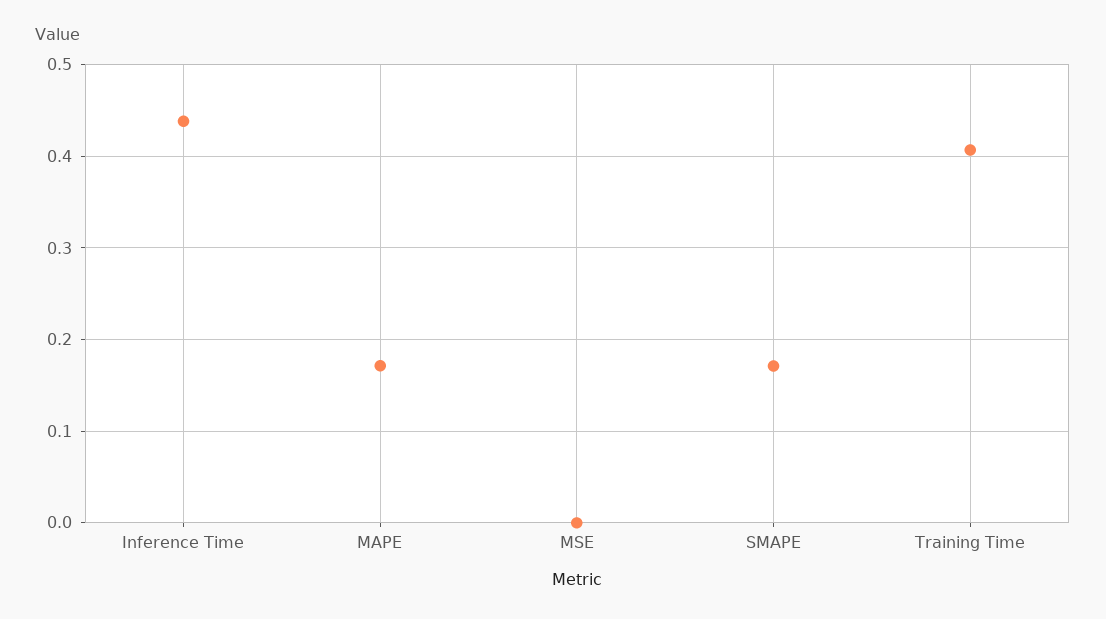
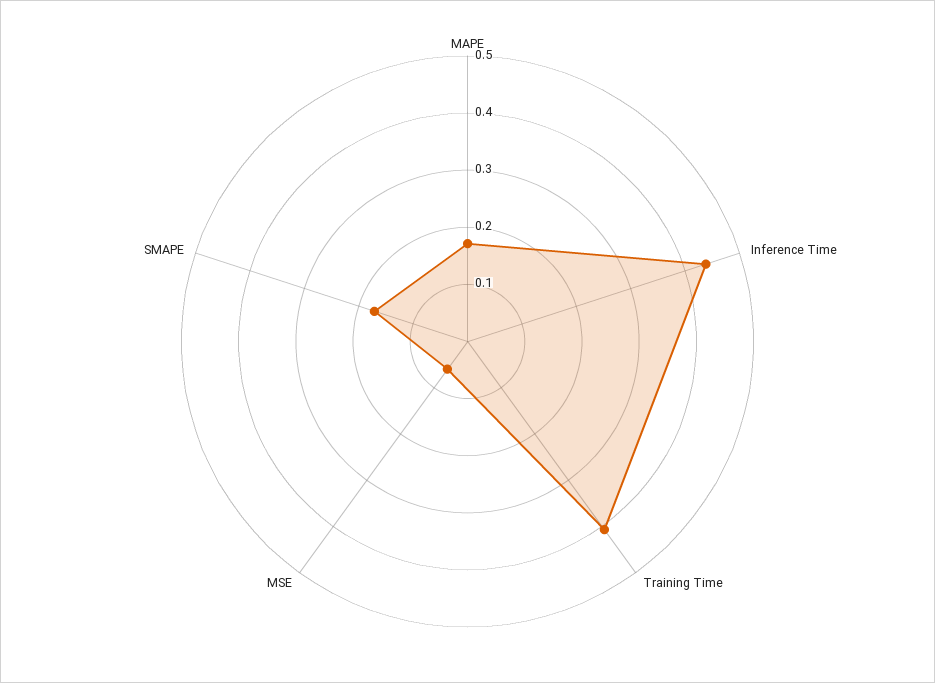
MSE: 0 -> 0.06

